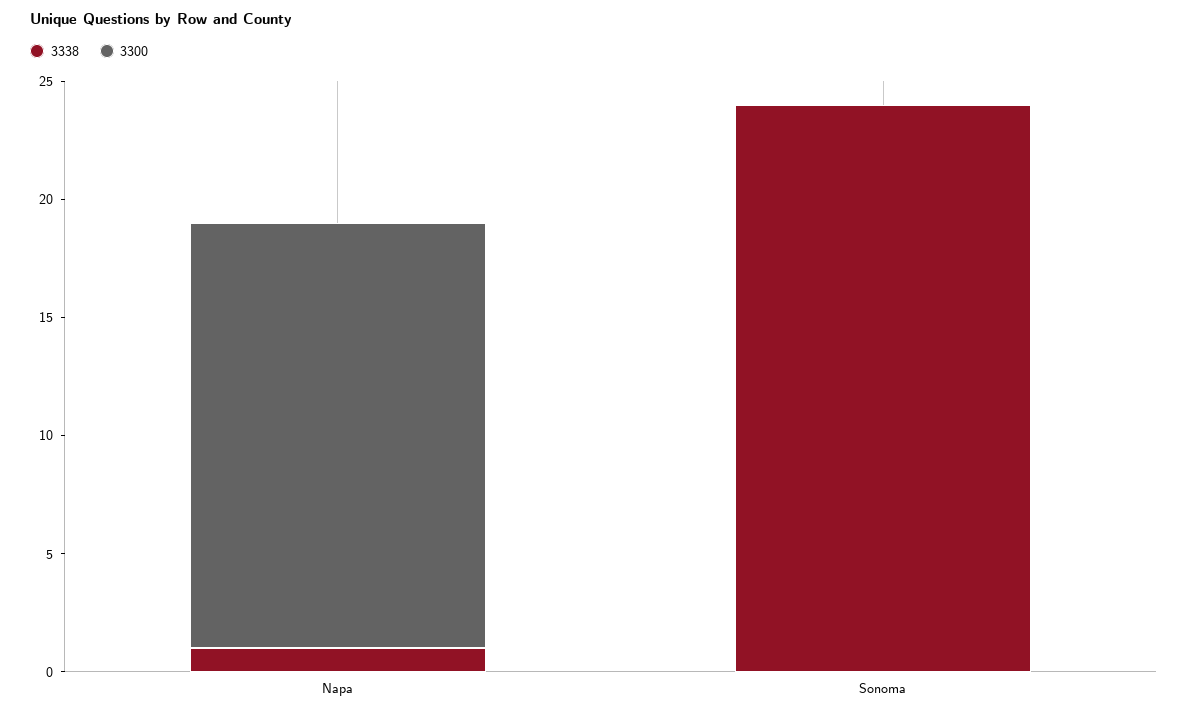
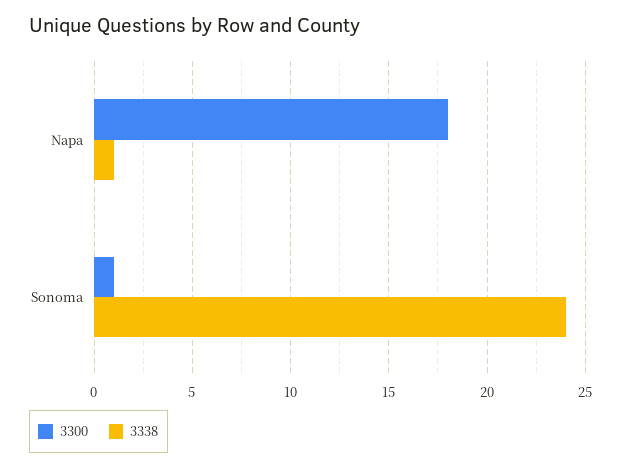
3300, Sonoma: 0 -> 1

